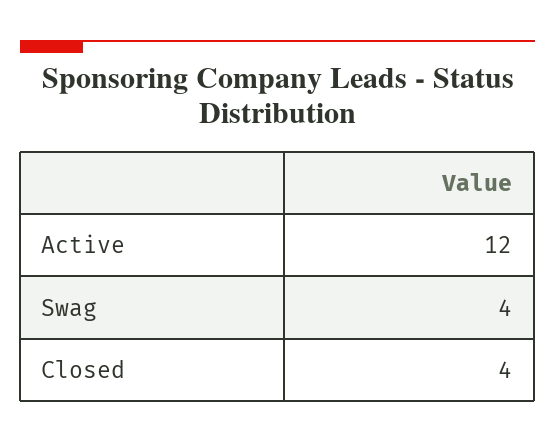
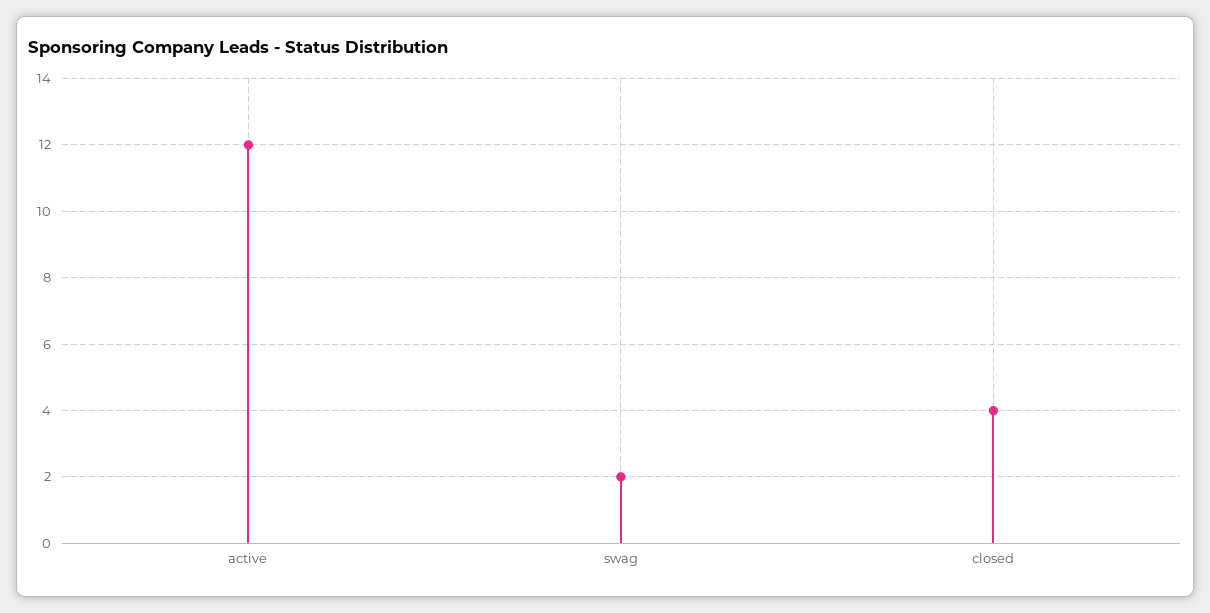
Swag: 4 -> 2

